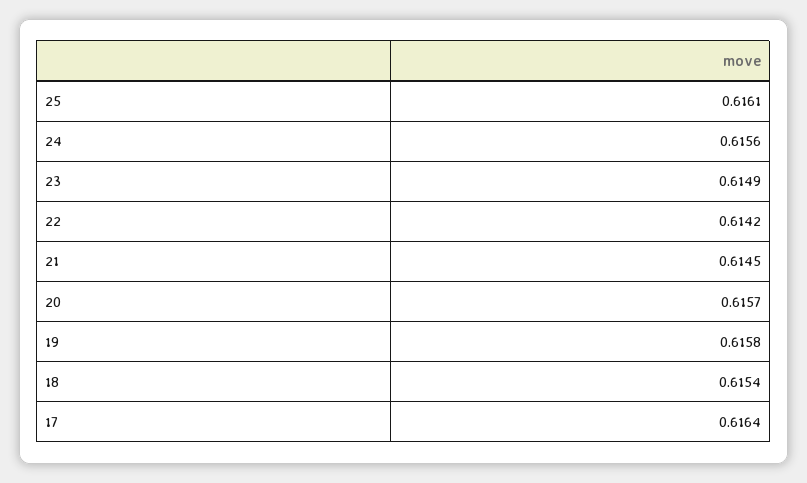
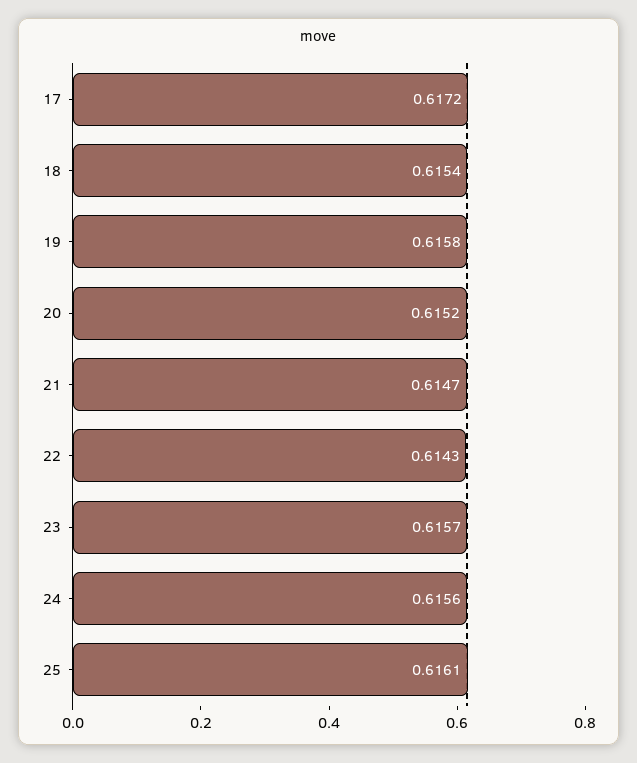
23: 0.6149 -> 0.6157
22: 0.6142 -> 0.6143
21: 0.6145 -> 0.6147
20: 0.6157 -> 0.6152
17: 0.6164 -> 0.6172

